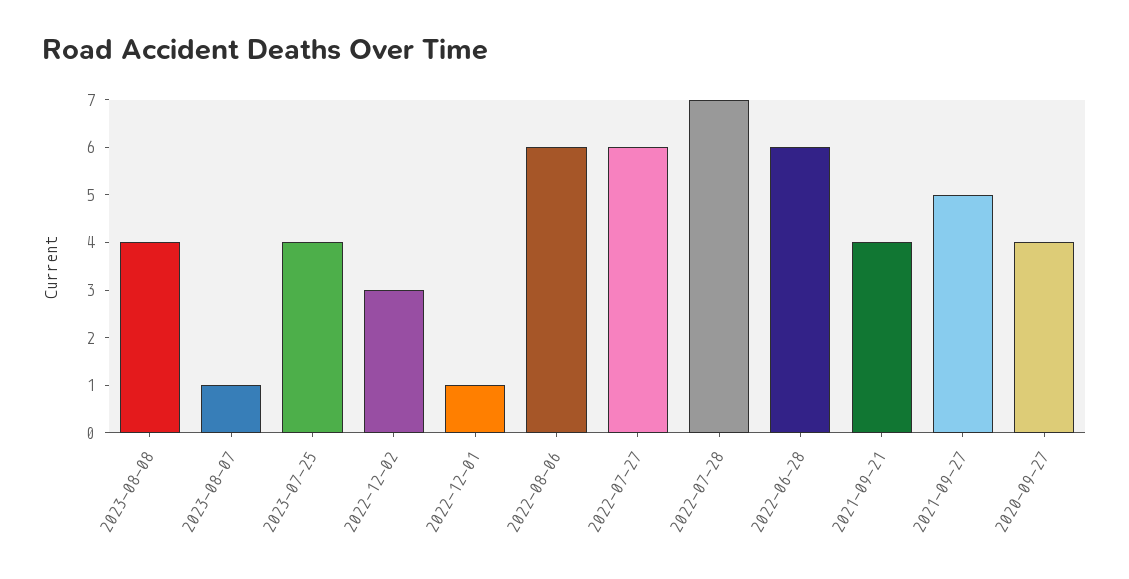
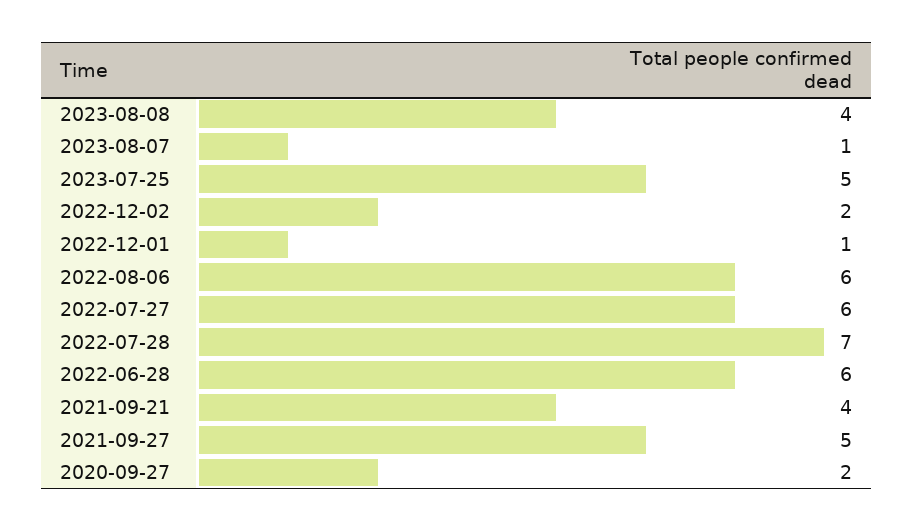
2023-07-25: 4 -> 5
2022-12-02: 3 -> 2
2020-09-27: 4 -> 2

